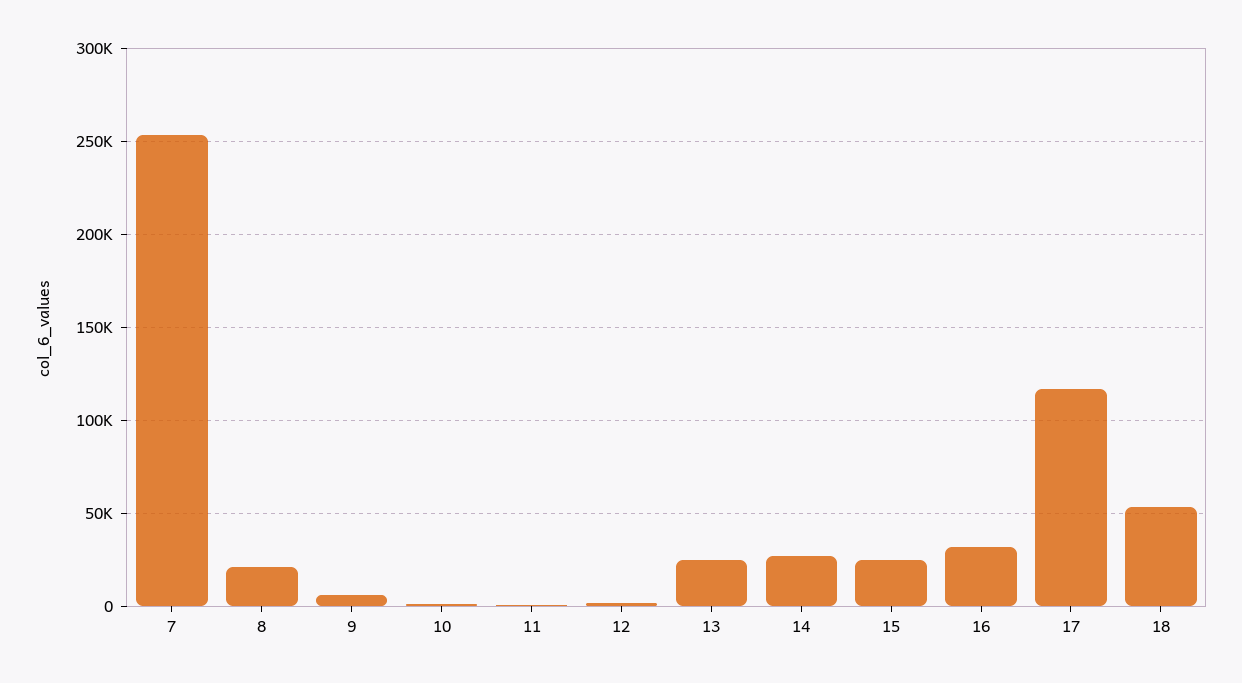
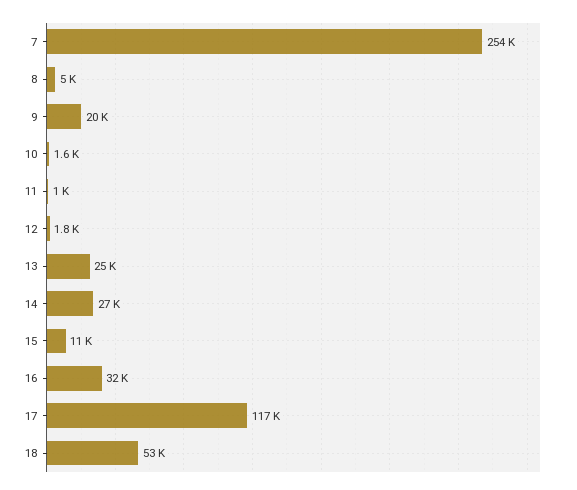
8: 20000 -> 5000
9: 5000 -> 20000
15: 25000 -> 11000

